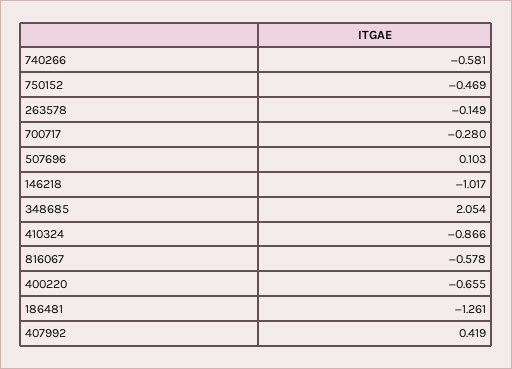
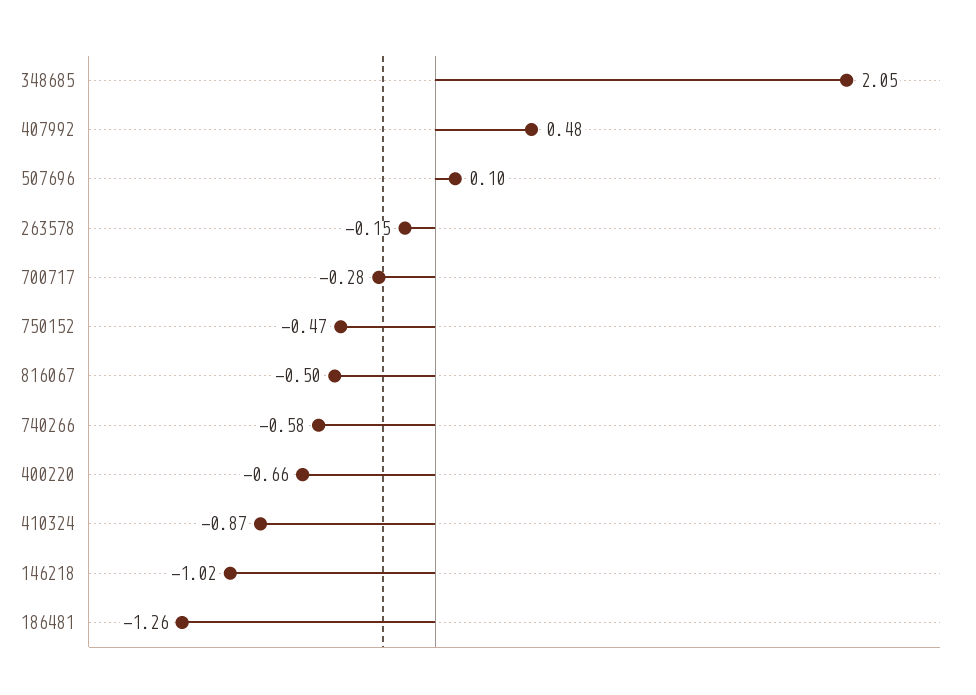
816067: -0.578 -> -0.5
407992: 0.419 -> 0.48

